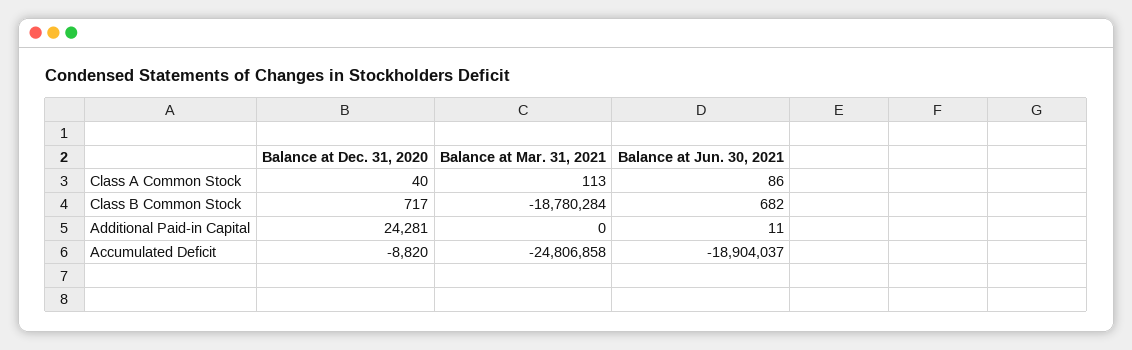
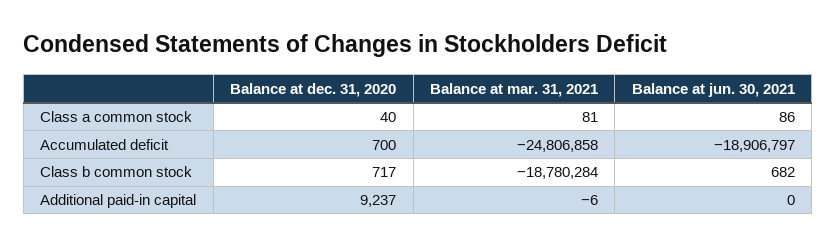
Balance at Mar. 31, 2021, Class A Common Stock: 113 -> 81
Balance at Dec. 31, 2020, Additional Paid-in Capital: 24281 -> 9237
Balance at Mar. 31, 2021, Additional Paid-in Capital: 0 -> -6
Balance at Jun. 30, 2021, Additional Paid-in Capital: 11 -> 0
Balance at Dec. 31, 2020, Accumulated Deficit: -8820 -> 700
Balance at Jun. 30, 2021, Accumulated Deficit: -18904037 -> -18906797

